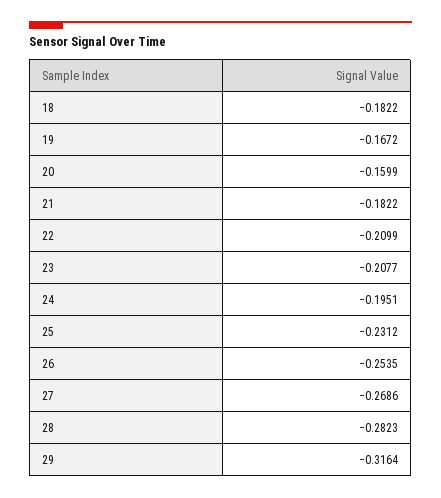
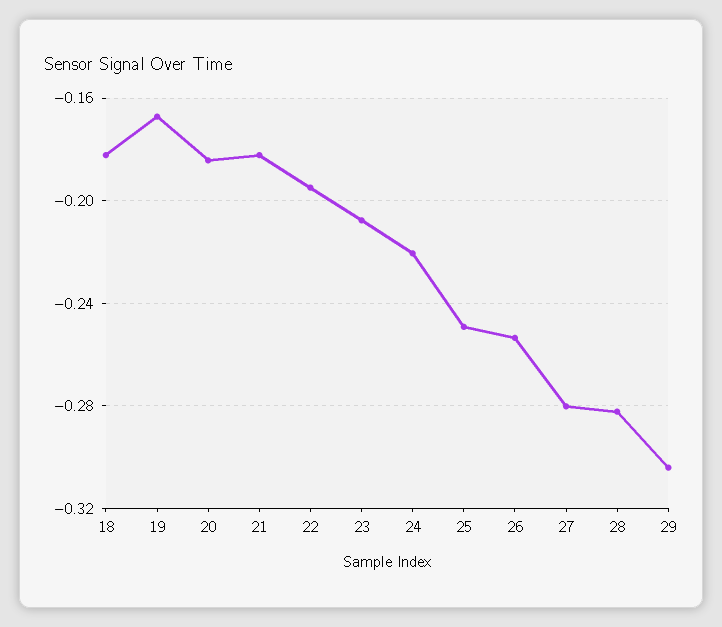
20: -0.1599 -> -0.185
22: -0.2099 -> -0.195
24: -0.1951 -> -0.22
25: -0.2312 -> -0.25
27: -0.2686 -> -0.28
29: -0.3164 -> -0.305

